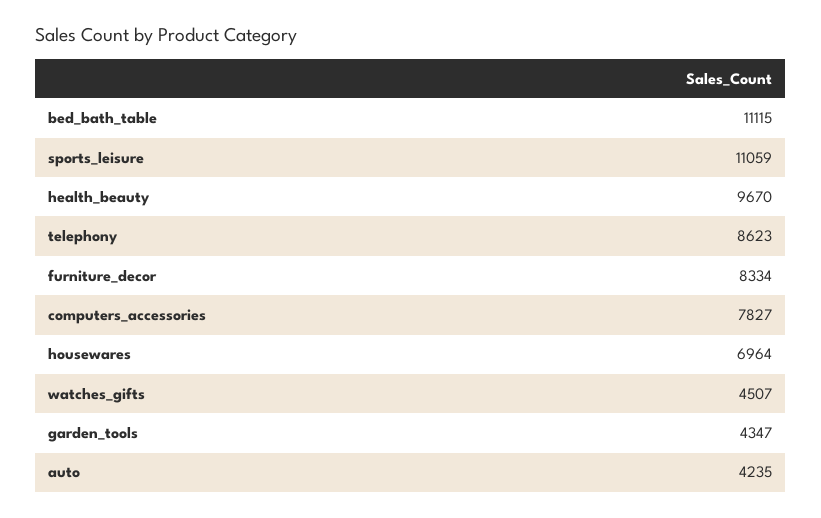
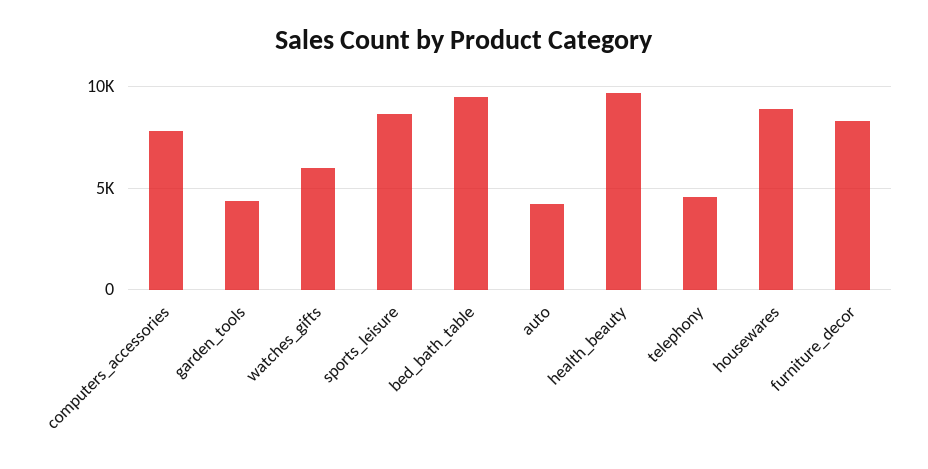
bed_bath_table: 11115 -> 9500
sports_leisure: 11059 -> 8500
telephony: 8623 -> 4500
housewares: 6964 -> 9000
watches_gifts: 4507 -> 6000

